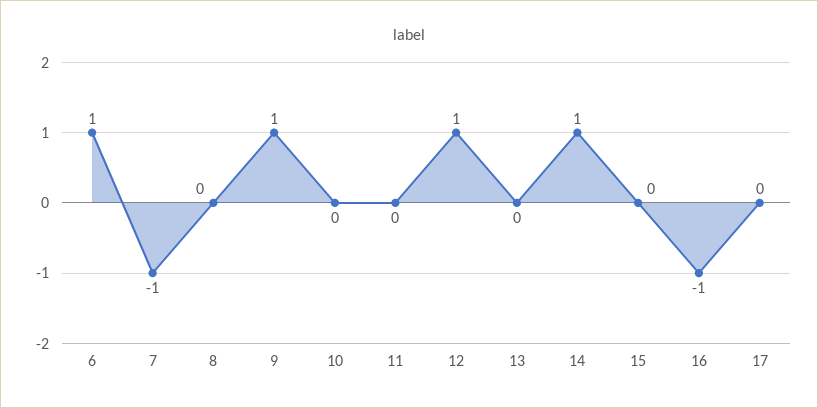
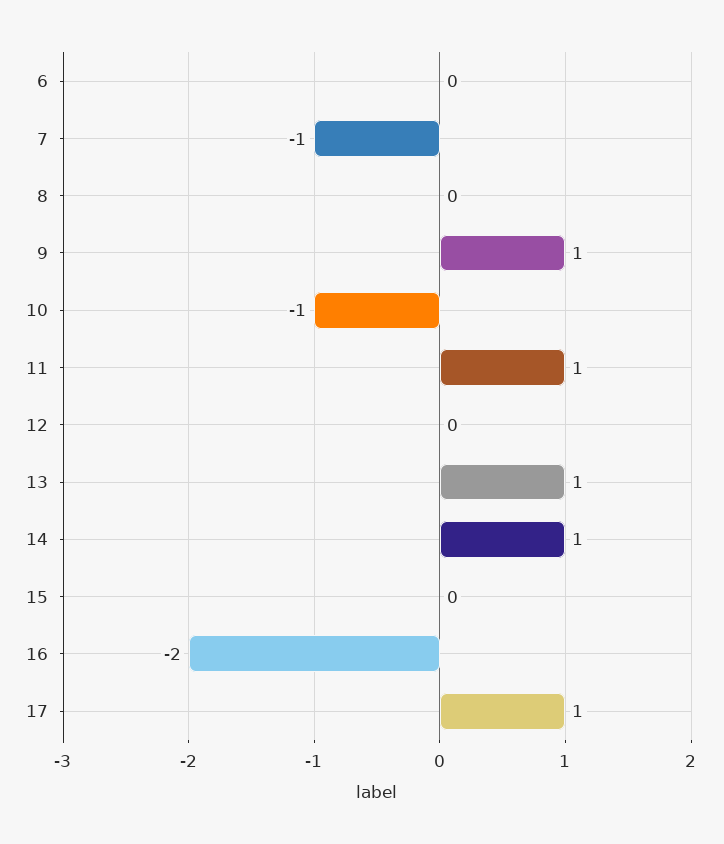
6: 1 -> 0
10: 0 -> -1
11: 0 -> 1
12: 1 -> 0
13: 0 -> 1
16: -1 -> -2
17: 0 -> 1

